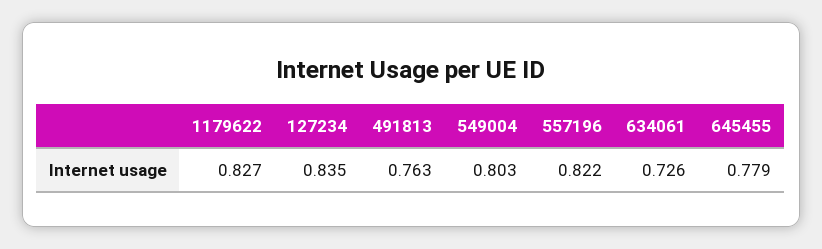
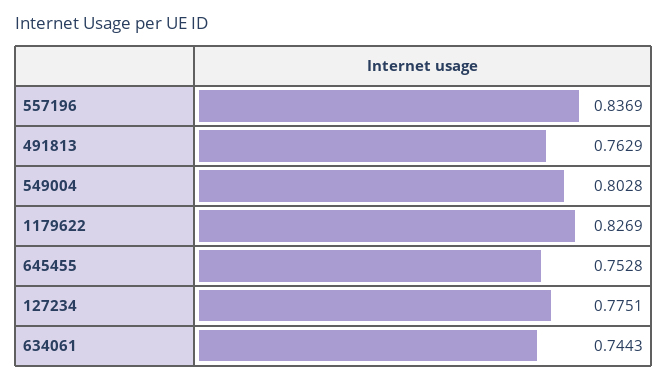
127234: 0.835 -> 0.7751
557196: 0.822 -> 0.8369
634061: 0.726 -> 0.7443
645455: 0.779 -> 0.7528

